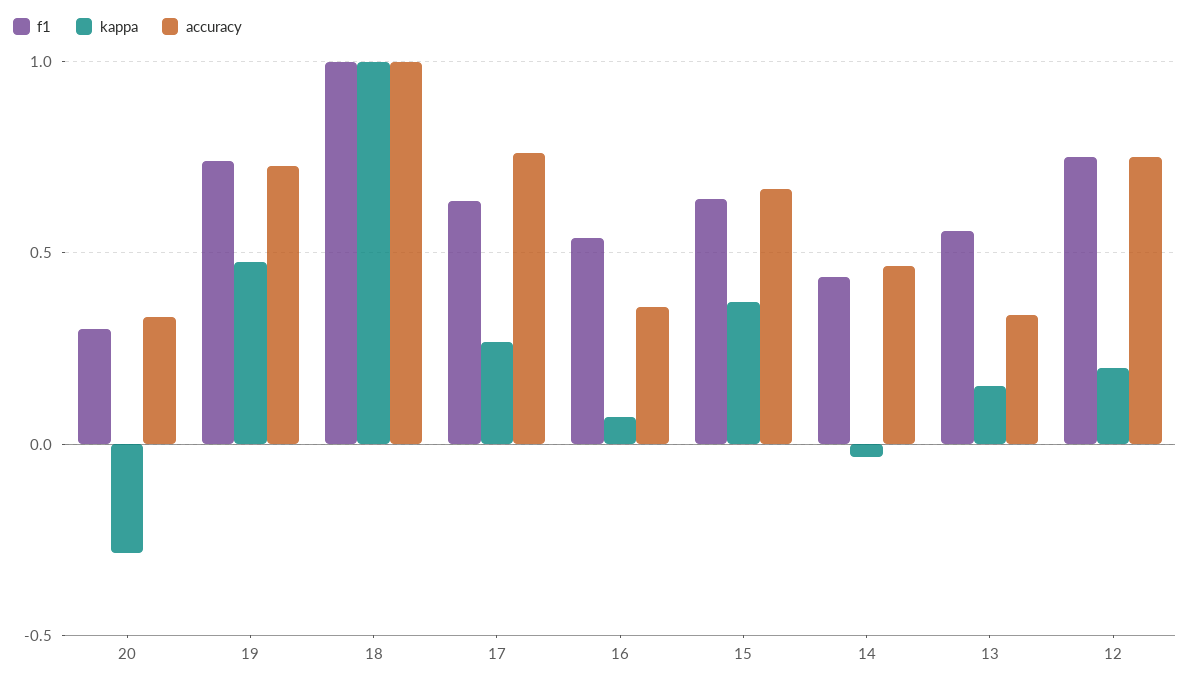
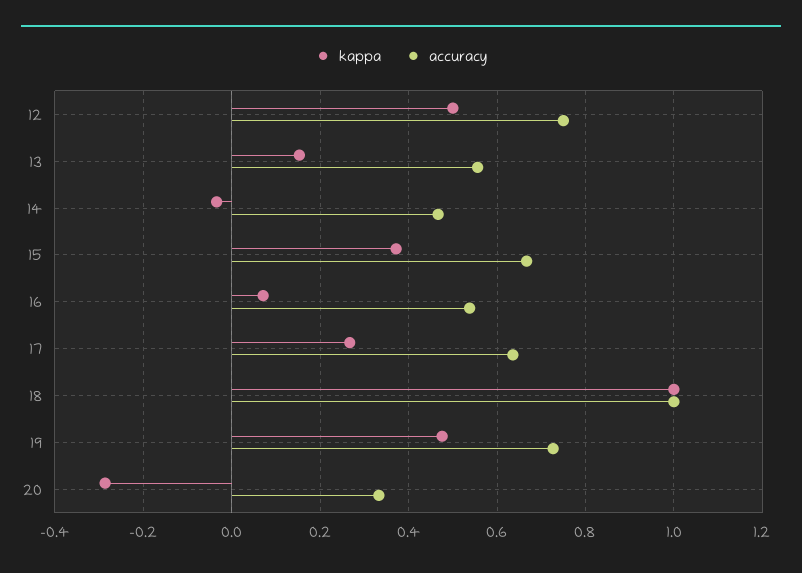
f1, 20: 0.3 -> none
f1, 19: 0.75 -> none
f1, 18: 1 -> none
f1, 17: 0.65 -> none
accuracy, 17: 0.75 -> 0.64
f1, 16: 0.55 -> none
accuracy, 16: 0.35 -> 0.54
f1, 15: 0.65 -> none
f1, 14: 0.45 -> none
f1, 13: 0.55 -> none
accuracy, 13: 0.35 -> 0.56
f1, 12: 0.75 -> none
kappa, 12: 0.2 -> 0.5

